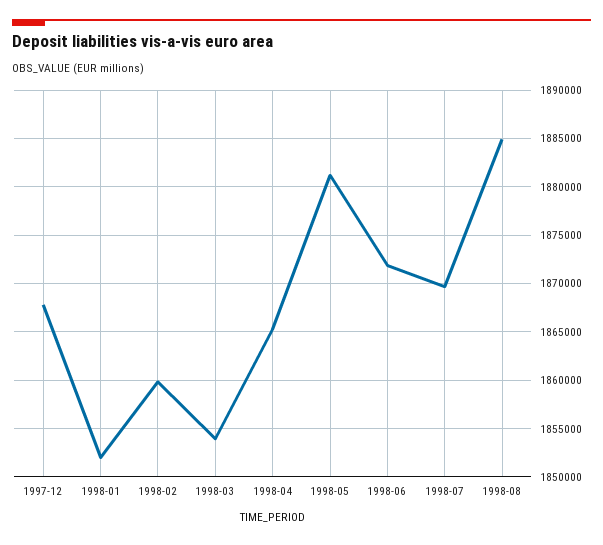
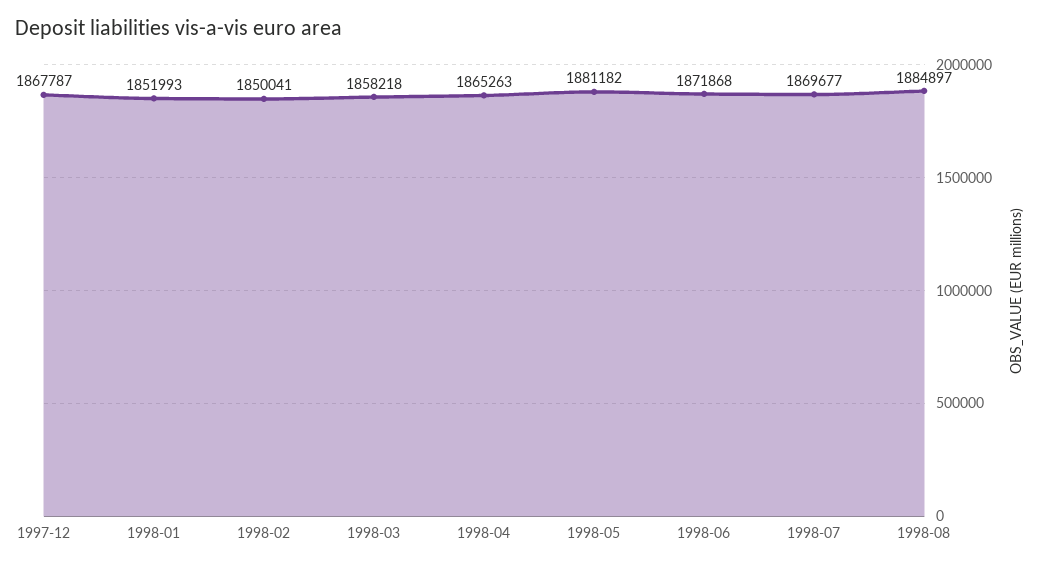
1998-02: 1860000 -> 1850041
1998-03: 1854000 -> 1858218

